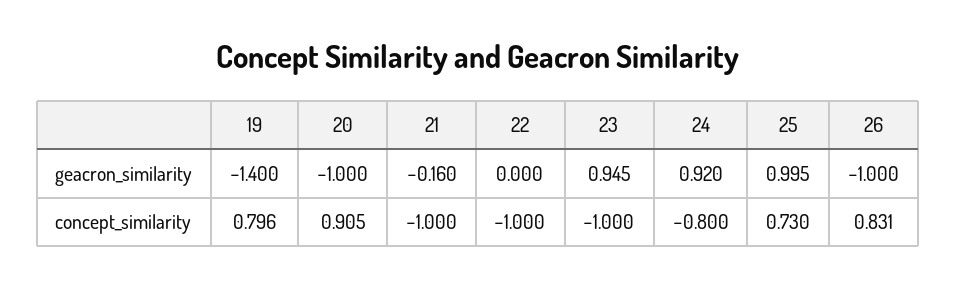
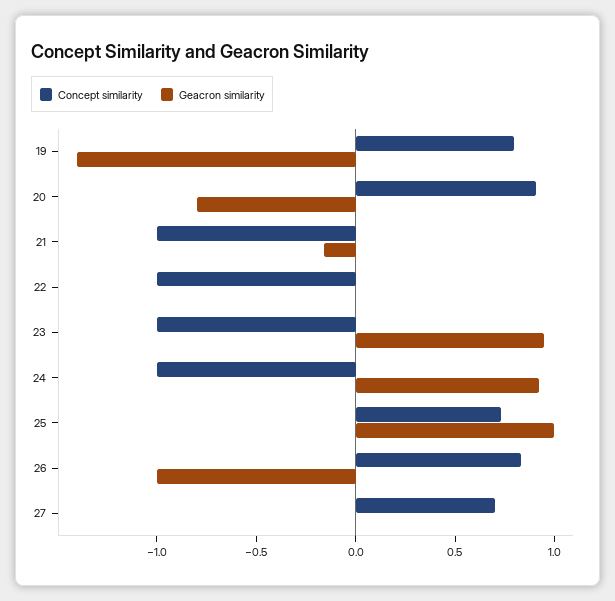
geacron_similarity, 20: -1 -> -0.8
concept_similarity, 24: -0.8 -> -1
concept_similarity, 27: none -> 0.7
geacron_similarity, 27: none -> 0

